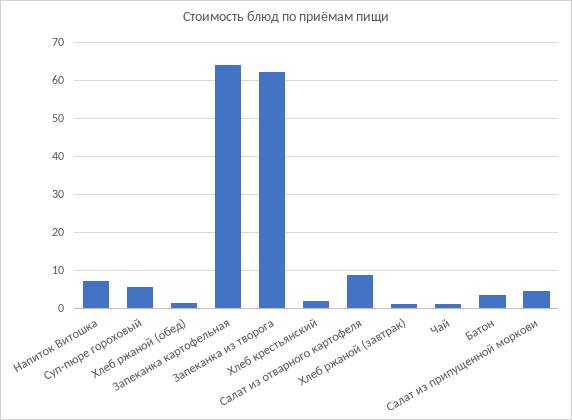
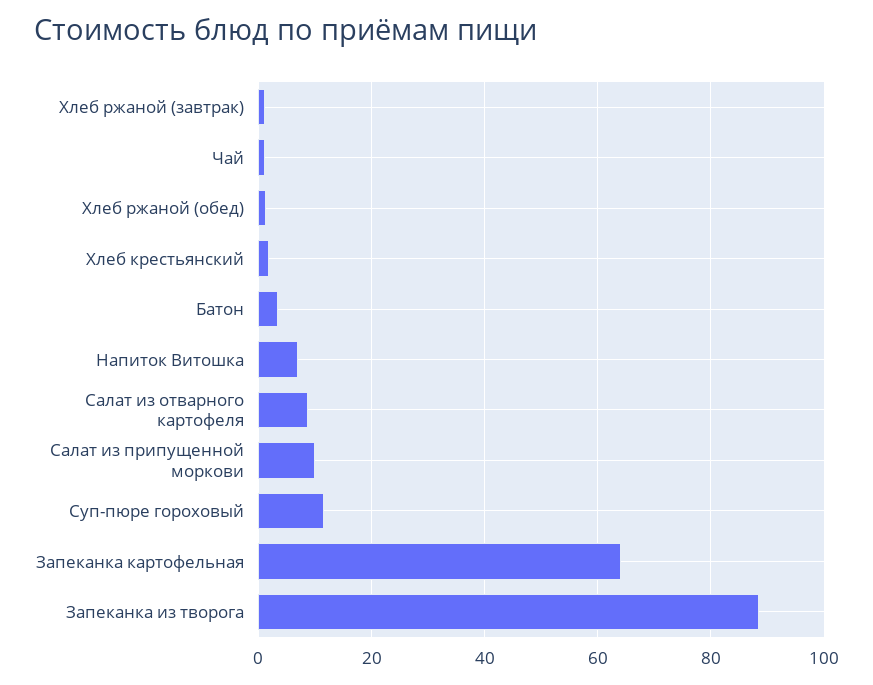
Суп-пюре гороховый: 6 -> 12
Запеканка из творога: 62 -> 88
Салат из припущенной моркови: 4 -> 10

